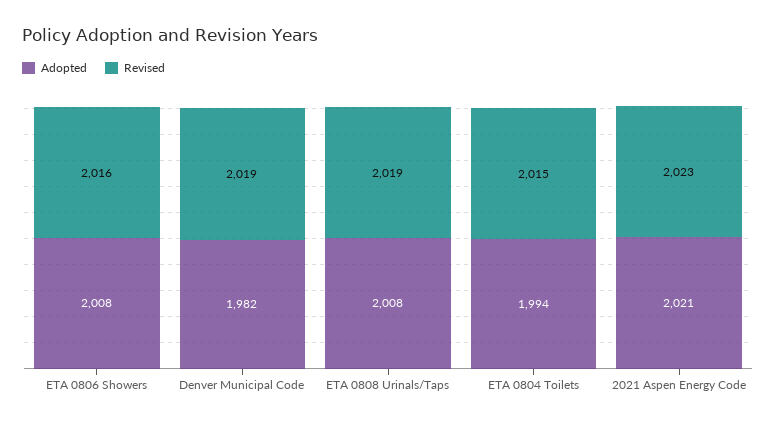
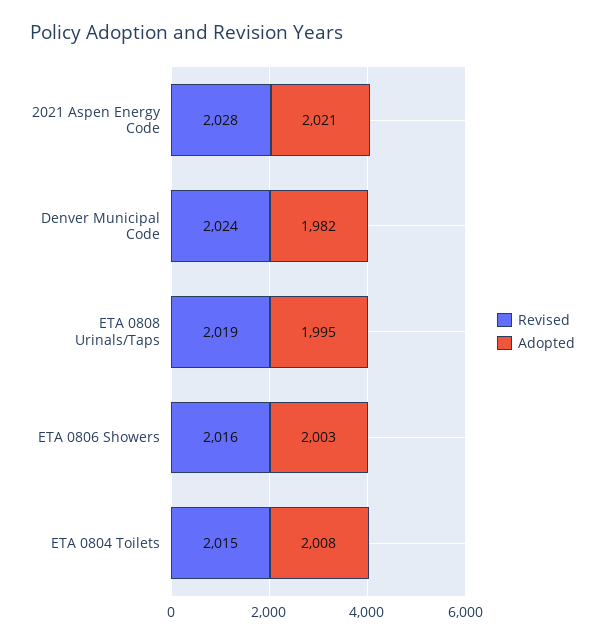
Adopted, ETA 0806 Showers: 2008 -> 2003
Revised, Denver Municipal Code: 2019 -> 2024
Adopted, ETA 0808 Urinals/Taps: 2008 -> 1995
Adopted, ETA 0804 Toilets: 1994 -> 2008
Revised, 2021 Aspen Energy Code: 2023 -> 2028

